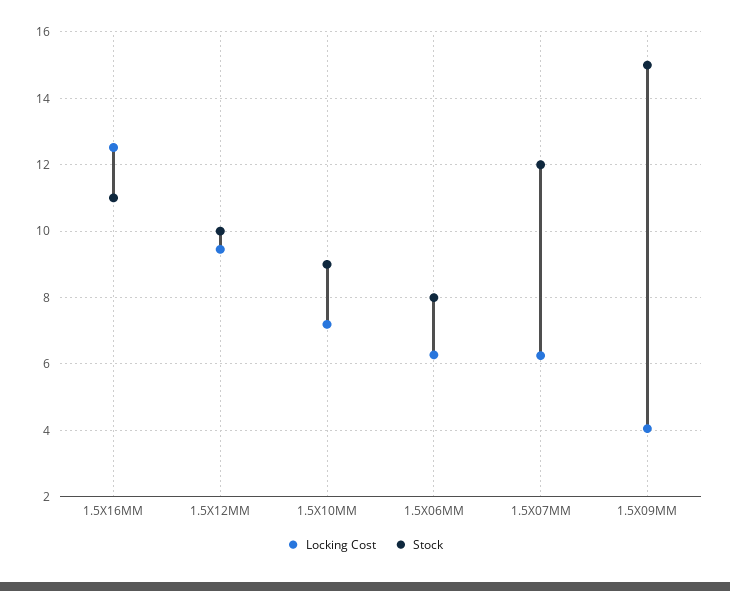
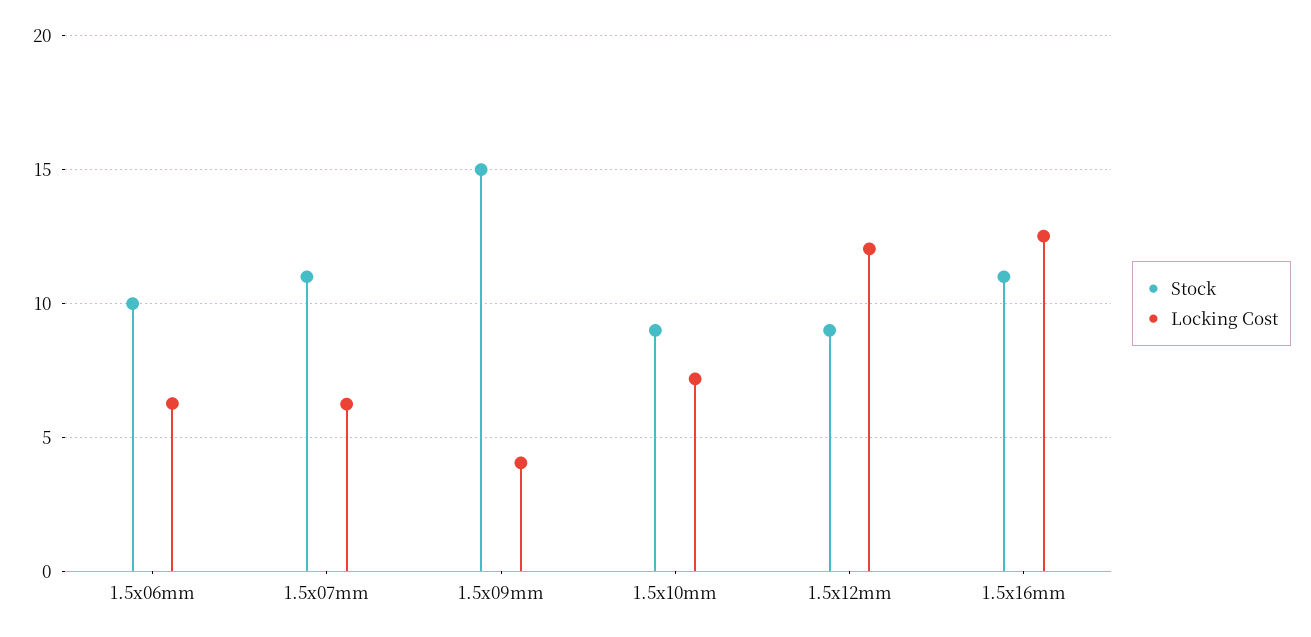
Locking Cost, 1.5X12MM: 9.4 -> 12
Stock, 1.5X12MM: 10 -> 9
Stock, 1.5X06MM: 8 -> 10
Stock, 1.5X07MM: 12 -> 11

